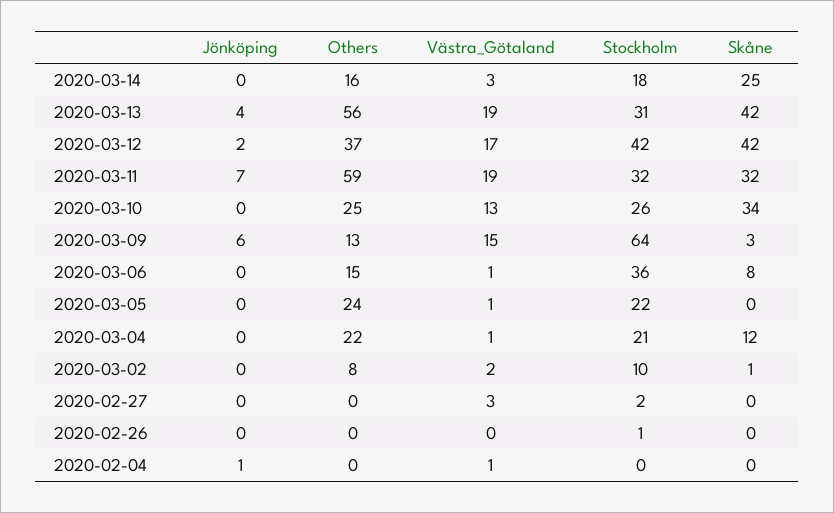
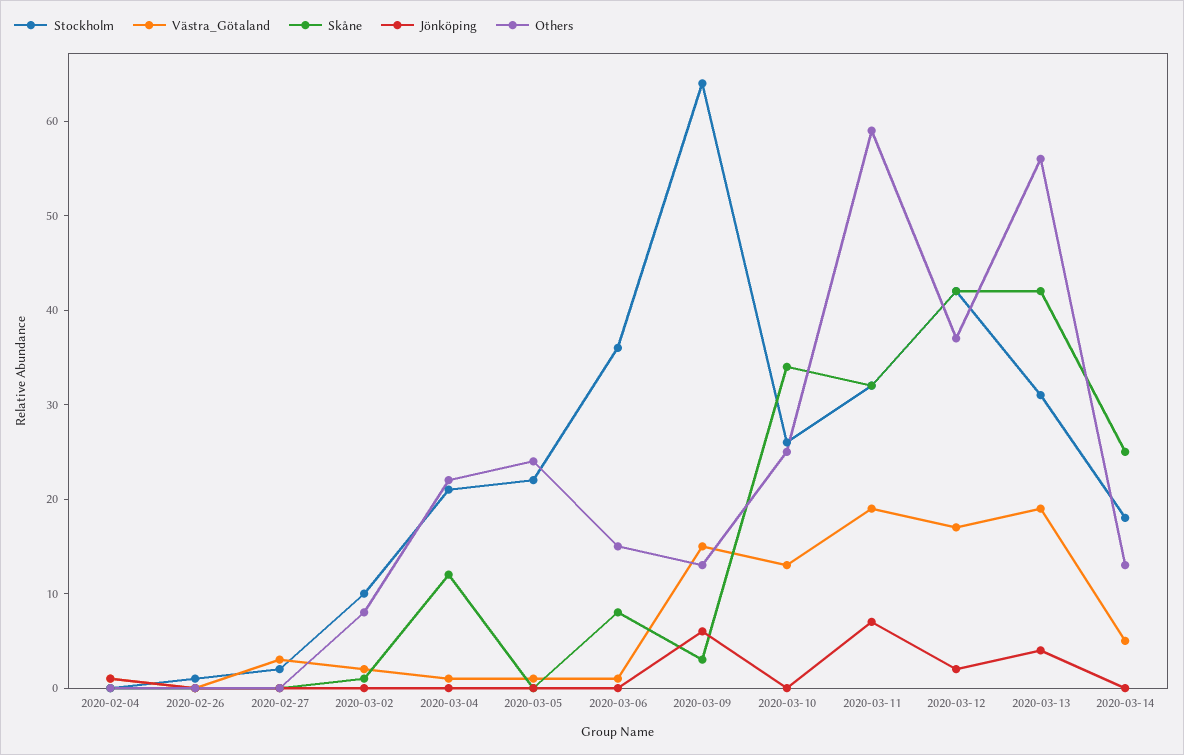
Others, 2020-03-14: 16 -> 13
Västra_Götaland, 2020-03-14: 3 -> 5

